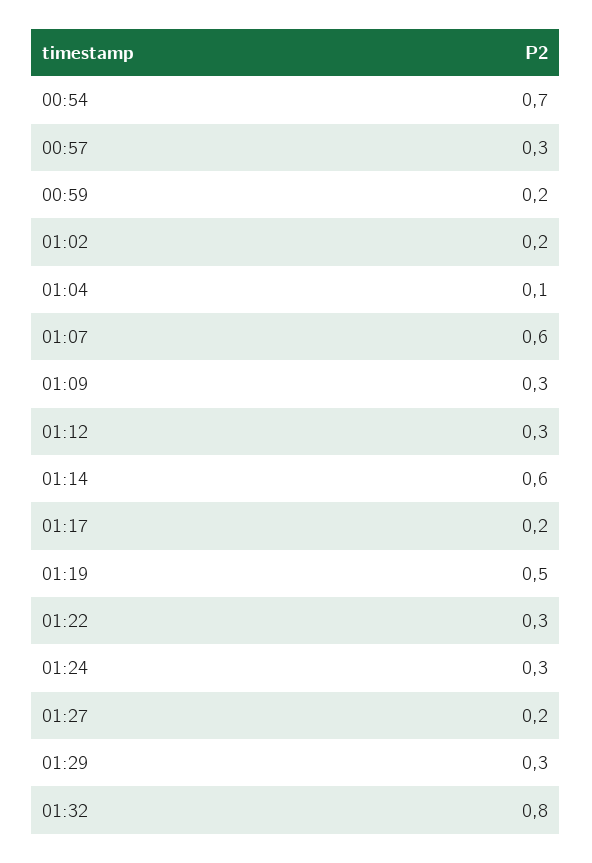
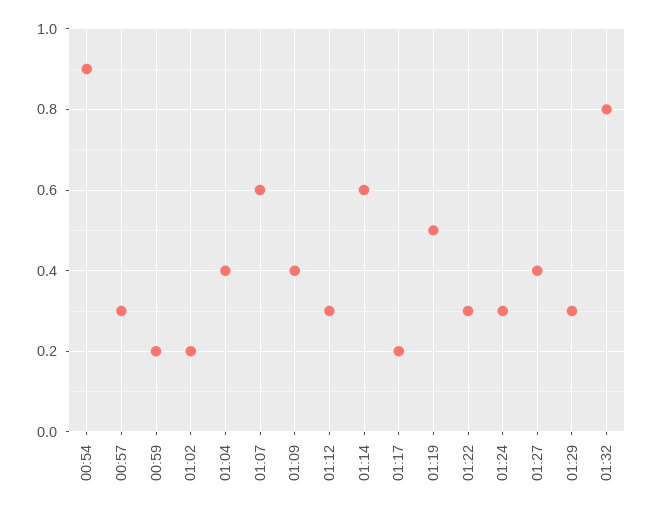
00:54: 0.7 -> 0.9
01:04: 0.1 -> 0.4
01:09: 0.3 -> 0.4
01:27: 0.2 -> 0.4

